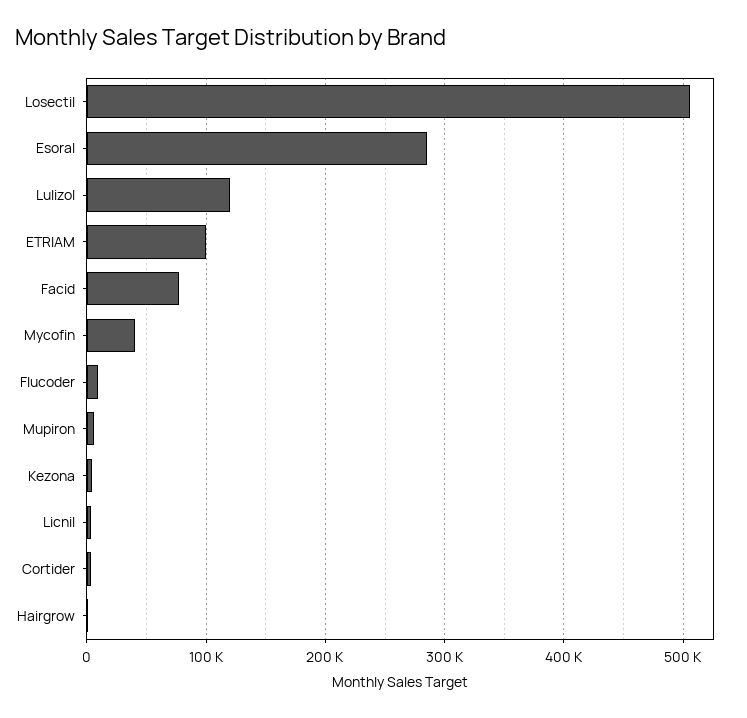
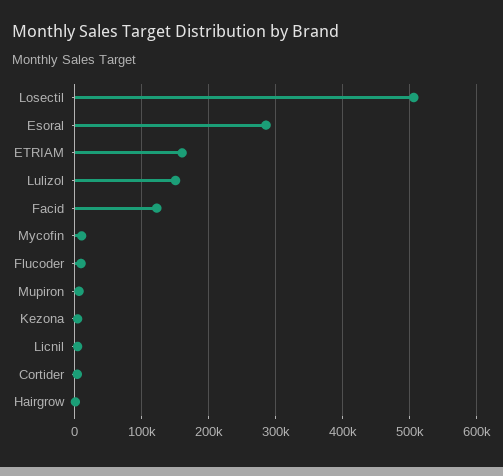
Lulizol: 120000 -> 150000
ETRIAM: 100000 -> 160000
Facid: 80000 -> 120000
Mycofin: 40000 -> 10000

